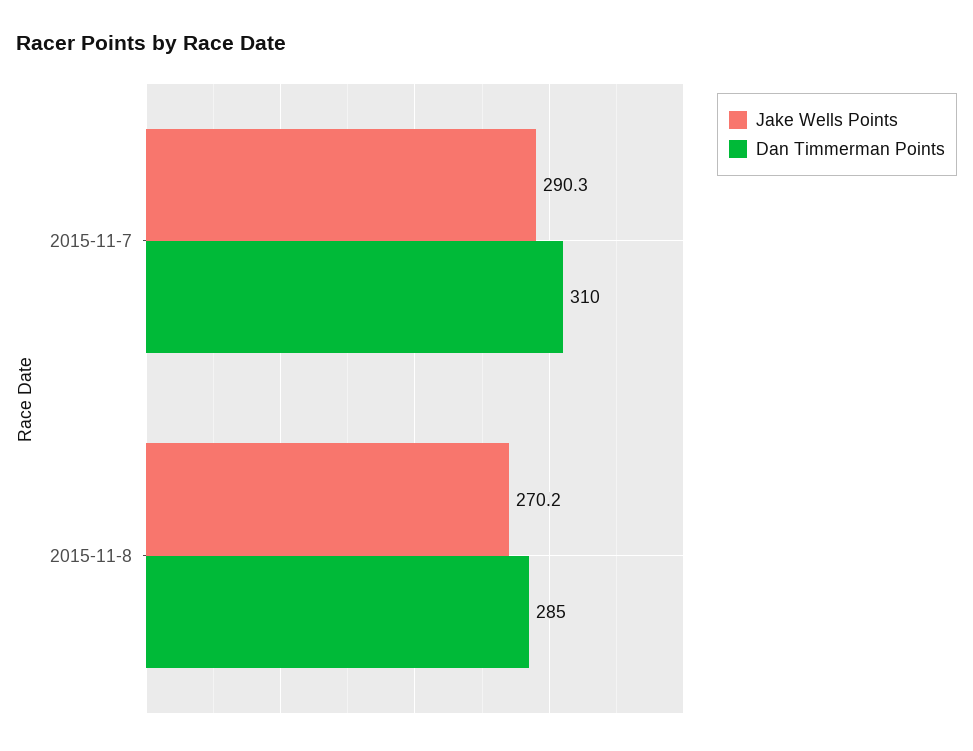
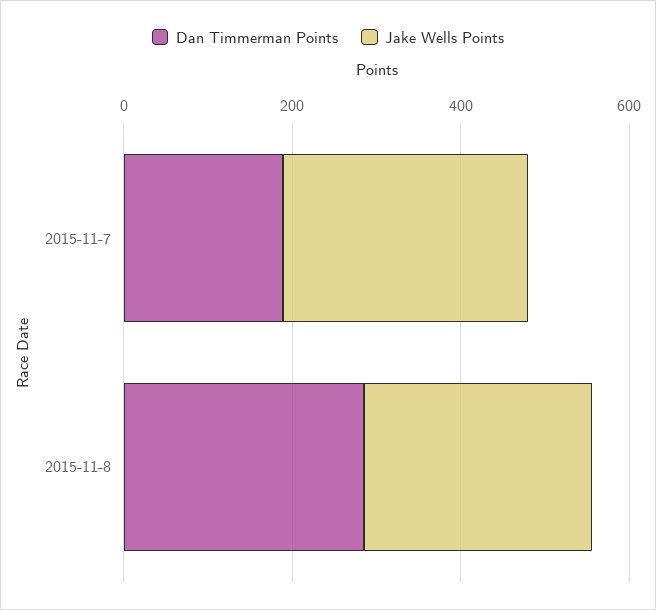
Dan Timmerman Points, 2015-11-7: 310 -> 200

